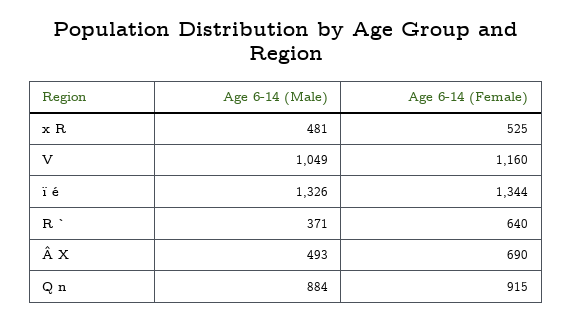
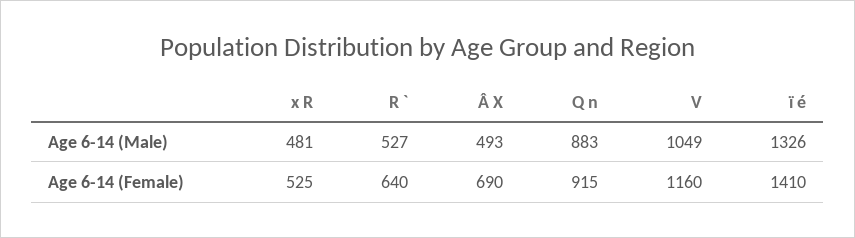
Age 6-14 (Female), ï é: 1344 -> 1410
Age 6-14 (Male), R `: 371 -> 527
Age 6-14 (Male), Q n: 884 -> 883

